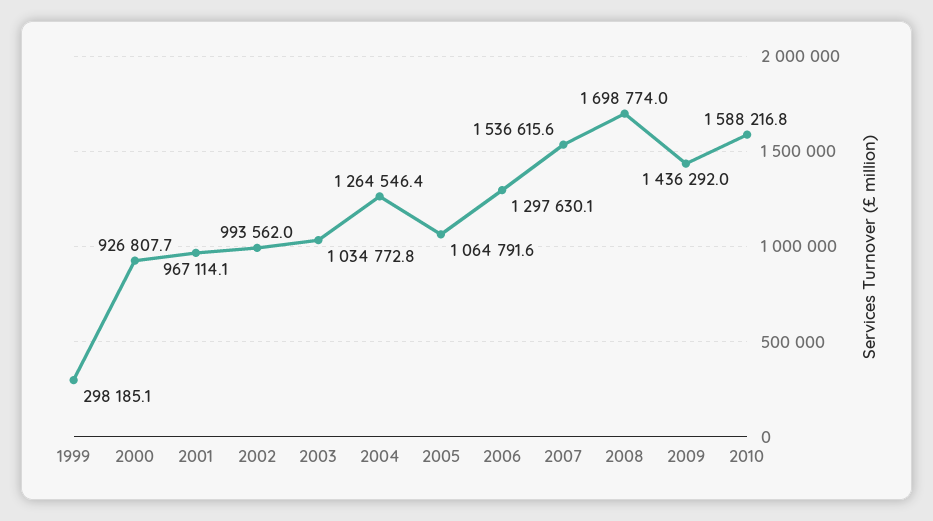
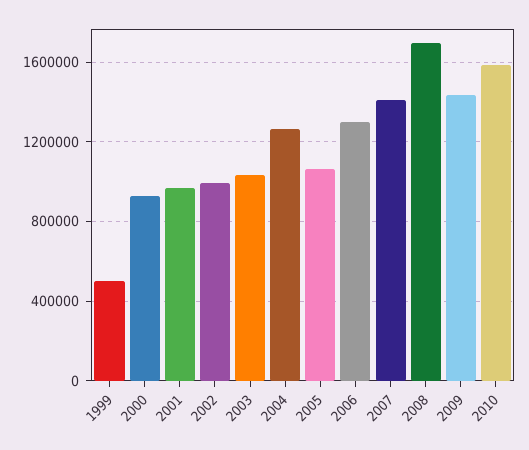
1999: 298185.1 -> 500000
2007: 1536615.6 -> 1400000

